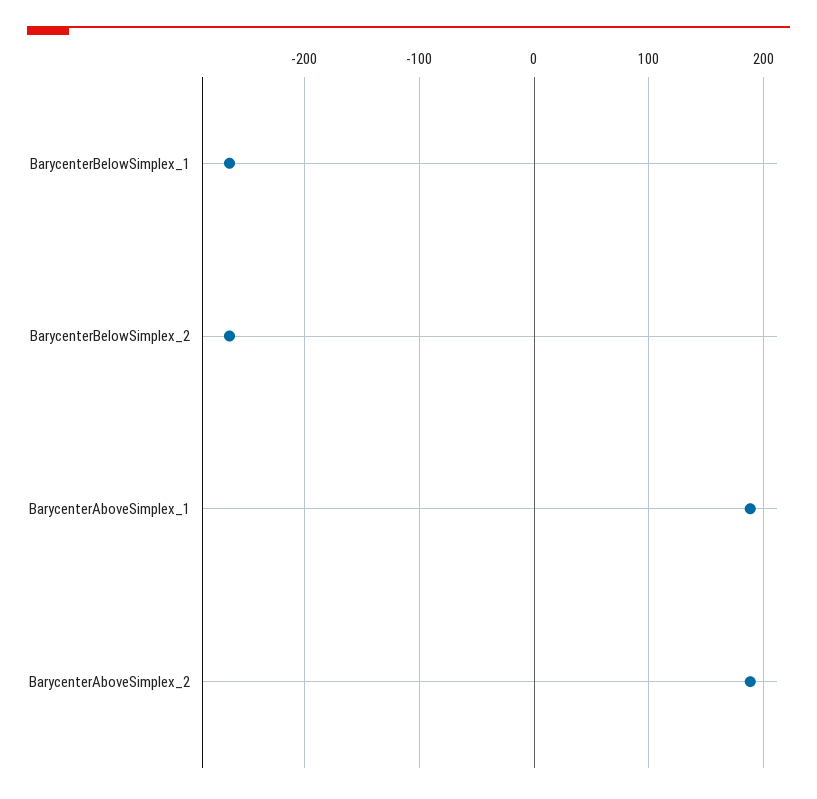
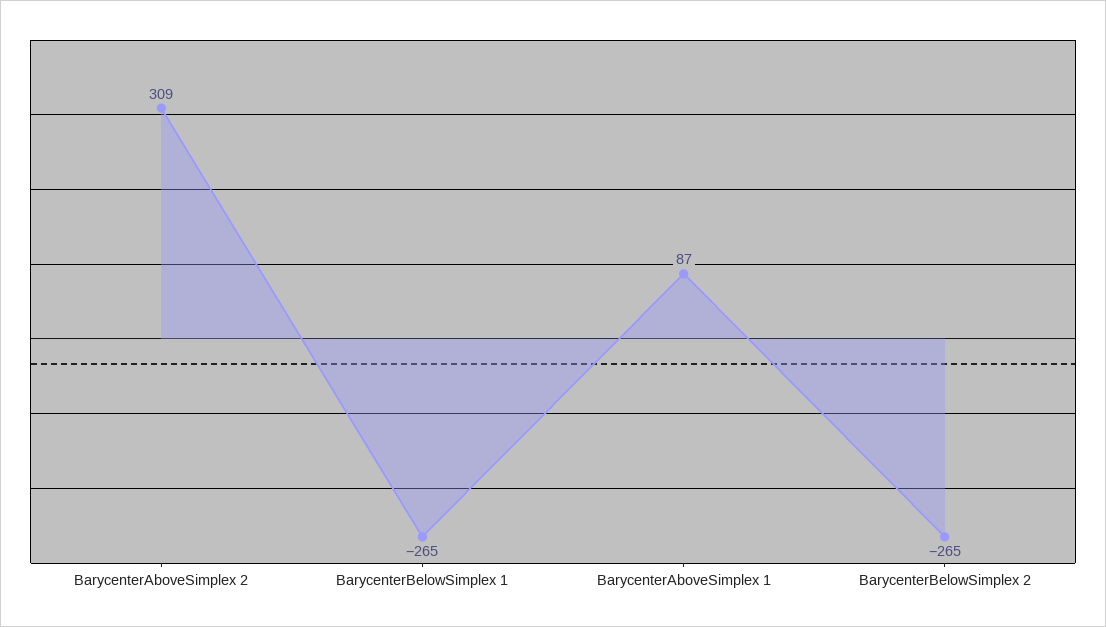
BarycenterAboveSimplex_1: 190 -> 87
BarycenterAboveSimplex_2: 190 -> 309

